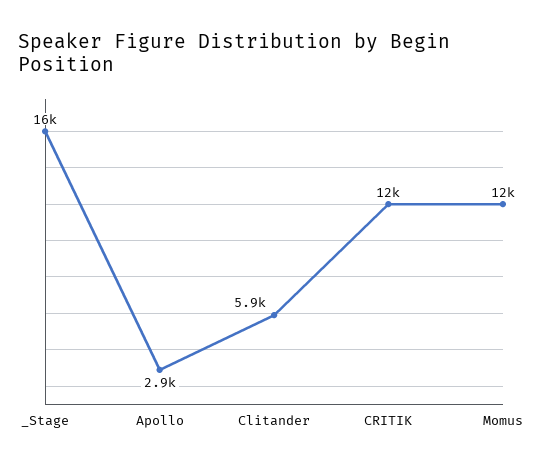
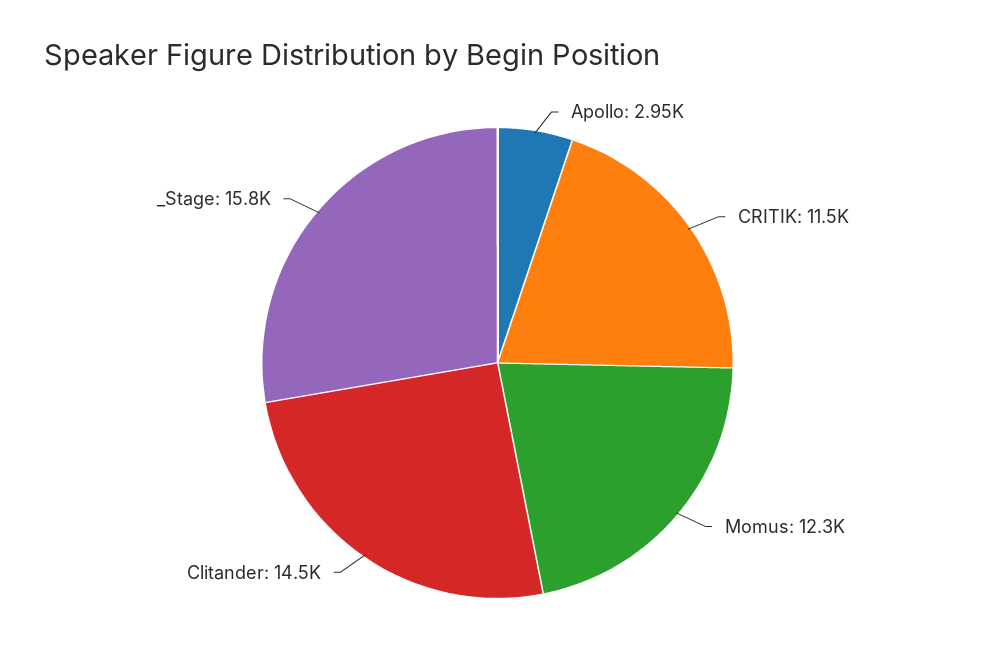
Clitander: 5900 -> 14500

